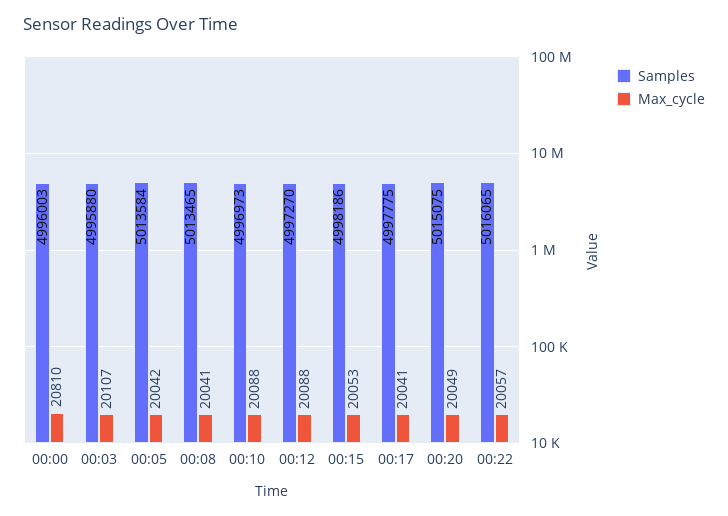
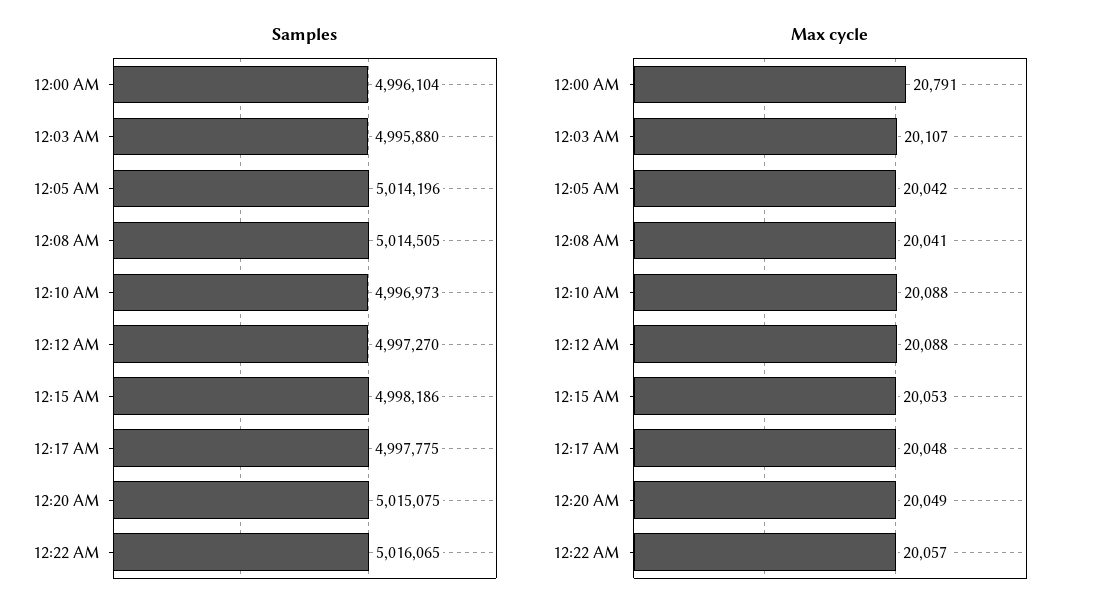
Samples, 00:00: 4996003 -> 4996104
Max_cycle, 00:00: 20810 -> 20791
Samples, 00:05: 5013584 -> 5014196
Samples, 00:08: 5013465 -> 5014505
Max_cycle, 00:17: 20041 -> 20048

